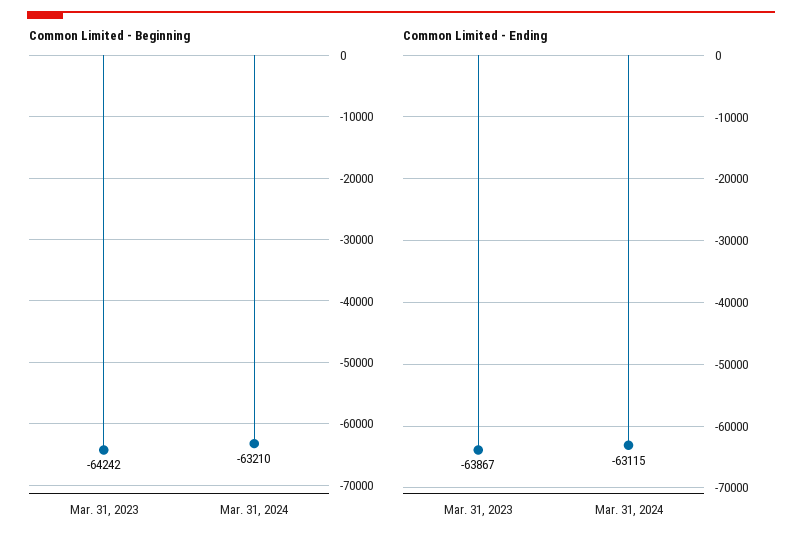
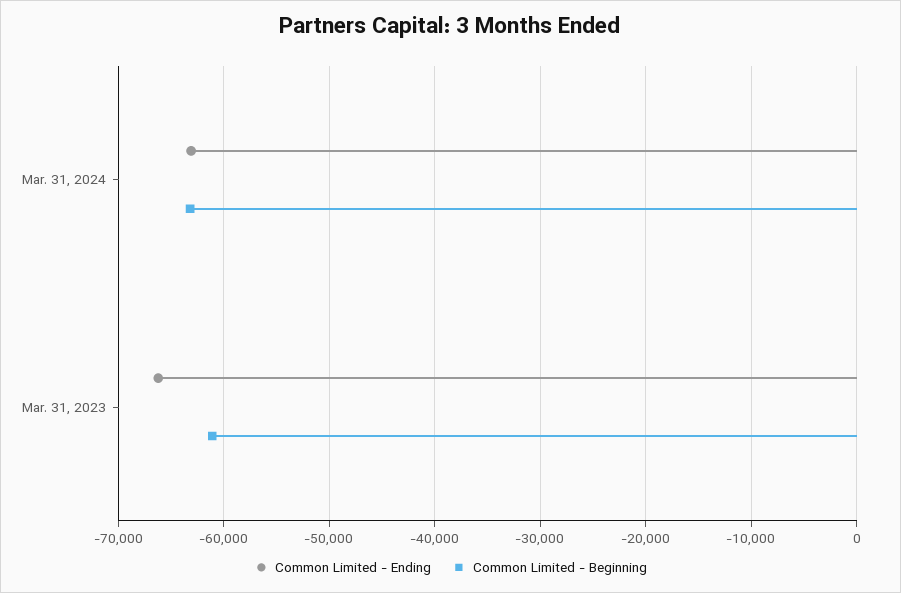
Common Limited - Beginning, Mar. 31, 2023: -64242 -> -61000
Common Limited - Ending, Mar. 31, 2023: -63867 -> -66000

